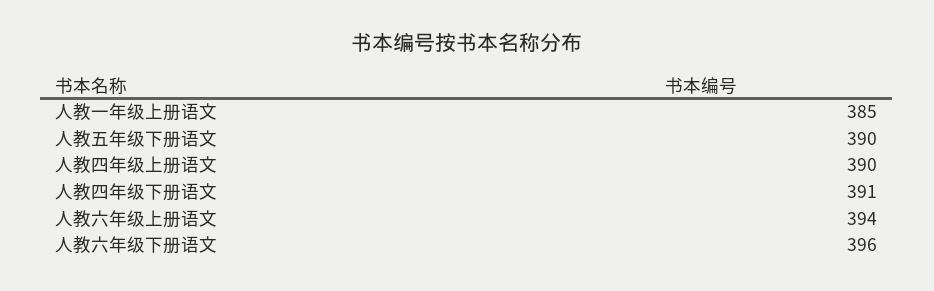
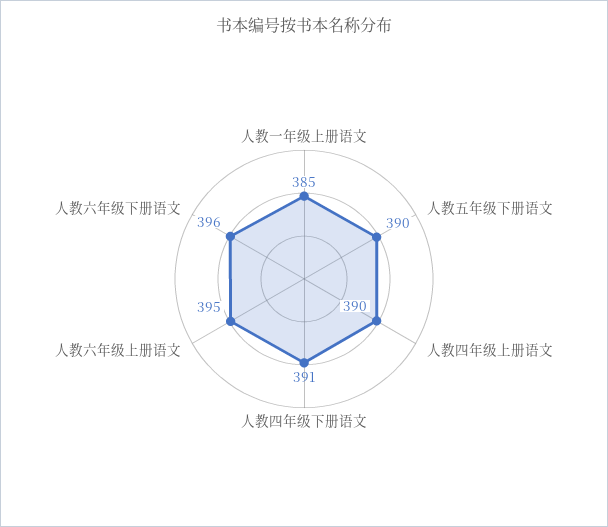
人教六年级上册语文: 394 -> 395

